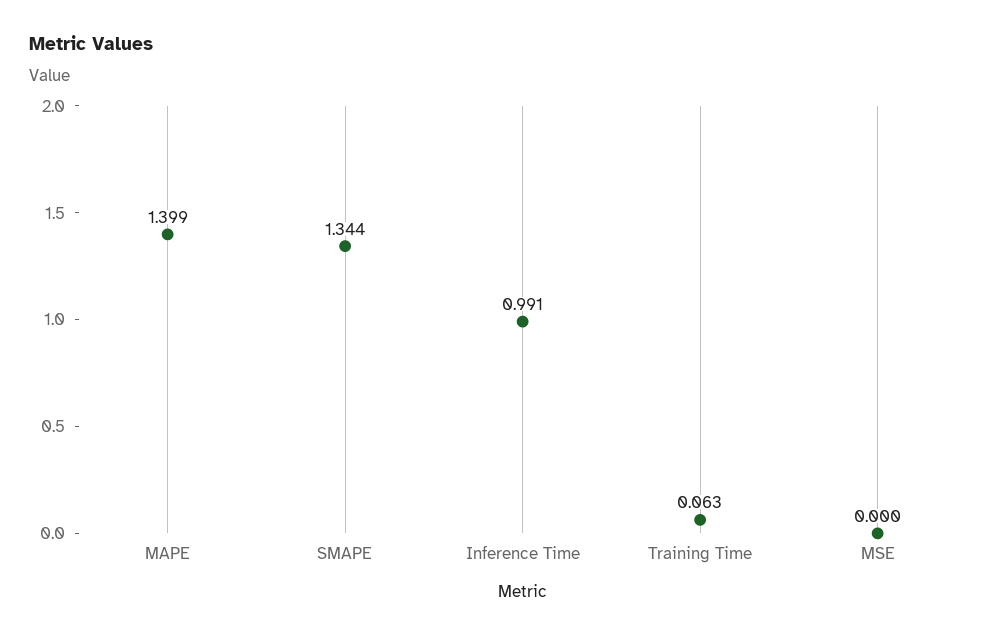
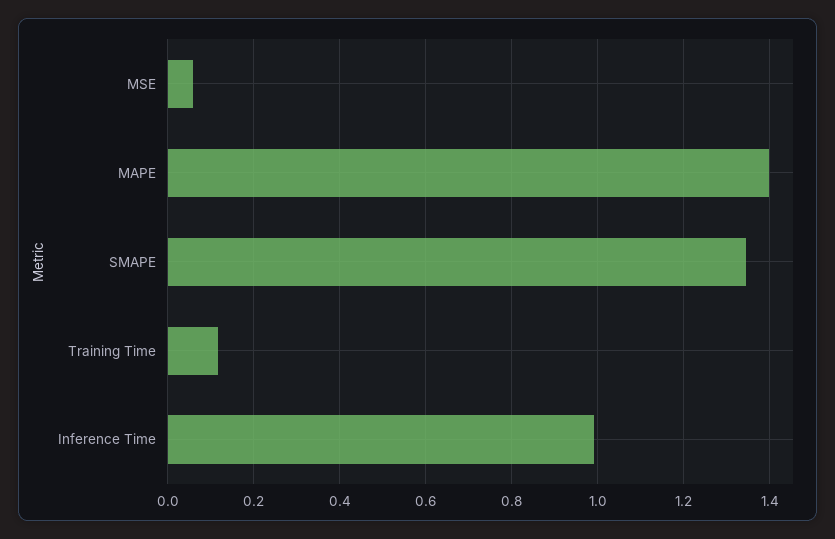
Training Time: 0.063 -> 0.12
MSE: 0 -> 0.06

